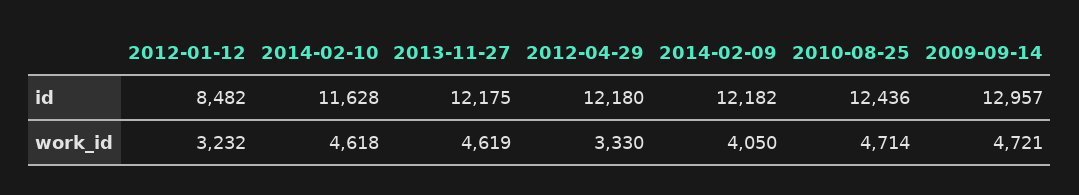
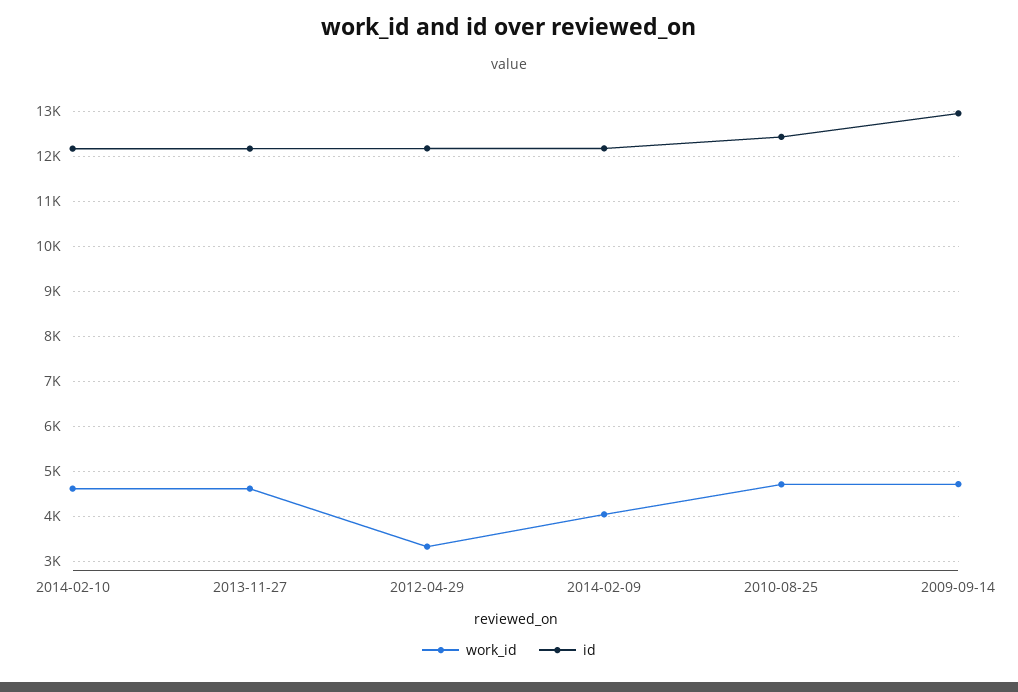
id, 2012-01-12: 8482 -> none
id, 2014-02-10: 11628 -> 12200
work_id, 2012-01-12: 3232 -> none

